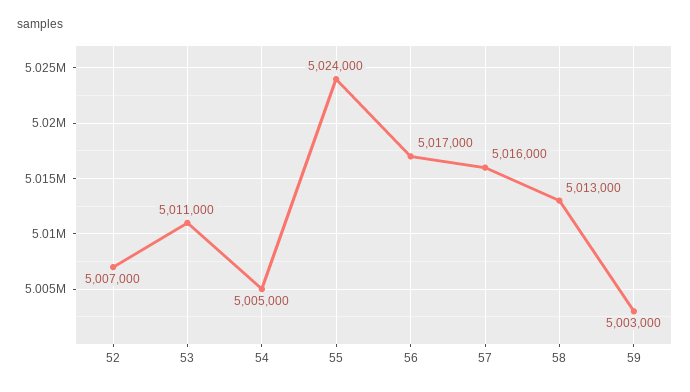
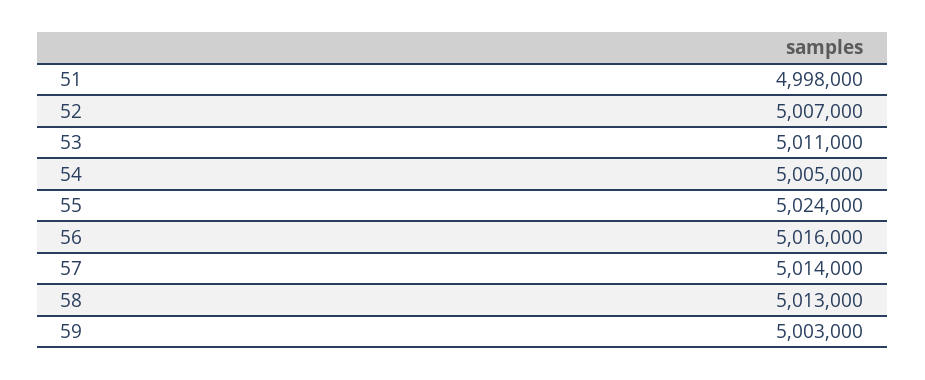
56: 5017000 -> 5016000
57: 5016000 -> 5014000
51: none -> 4998000

